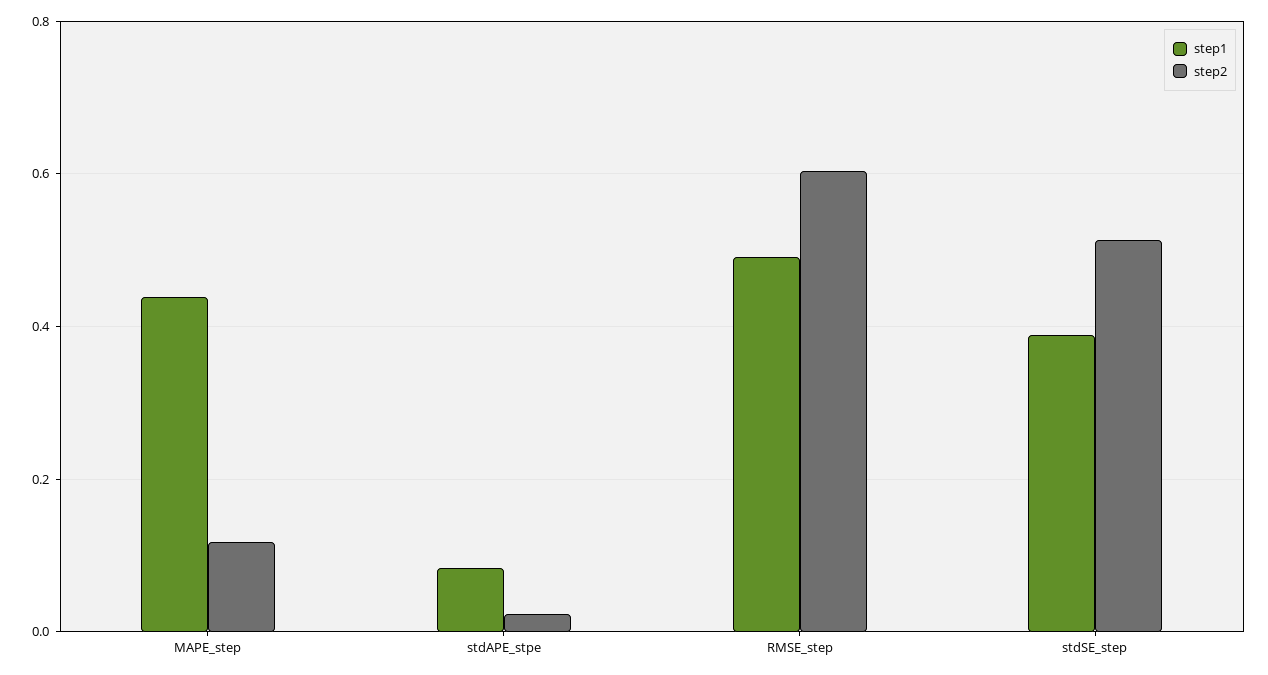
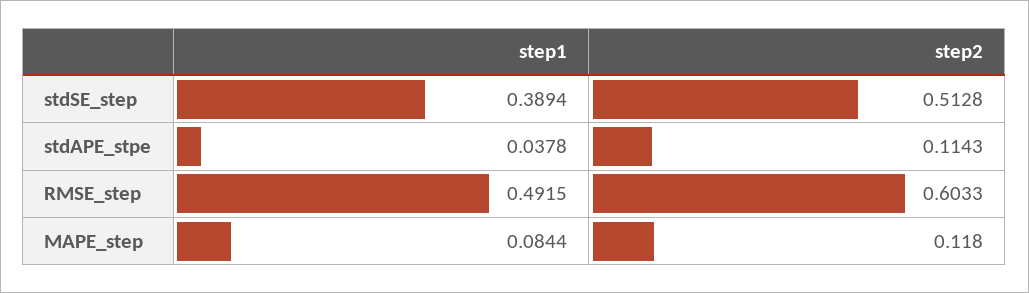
step1, MAPE_step: 0.44 -> 0.0844
step1, stdAPE_stpe: 0.08 -> 0.0378
step2, stdAPE_stpe: 0.02 -> 0.1143

